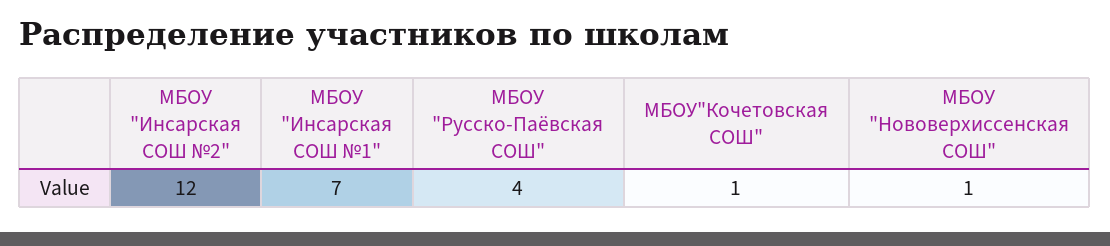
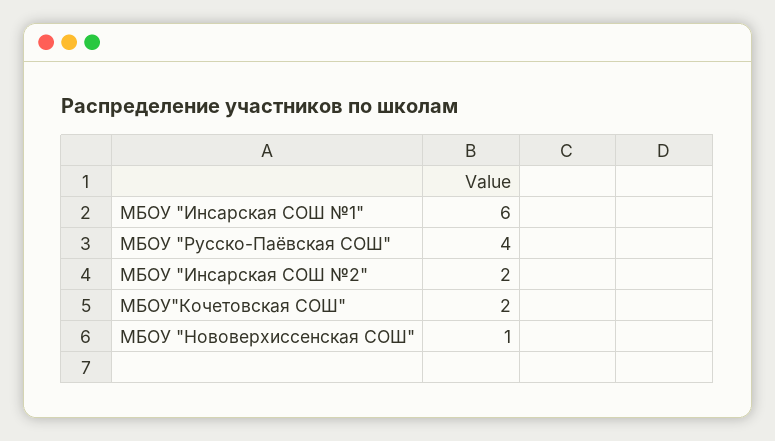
МБОУ "Инсарская СОШ №2": 12 -> 2
МБОУ "Инсарская СОШ №1": 7 -> 6
МБОУ"Кочетовская СОШ": 1 -> 2

